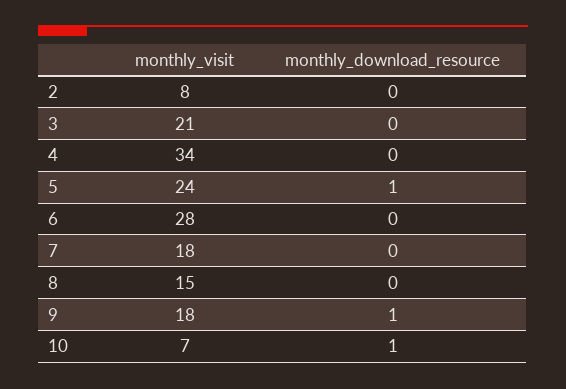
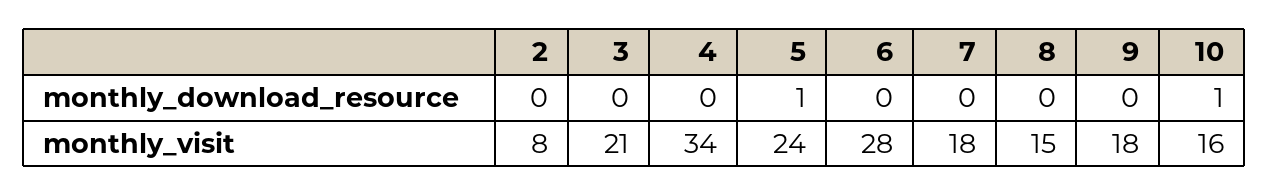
monthly_download_resource, 9: 1 -> 0
monthly_visit, 10: 7 -> 16

